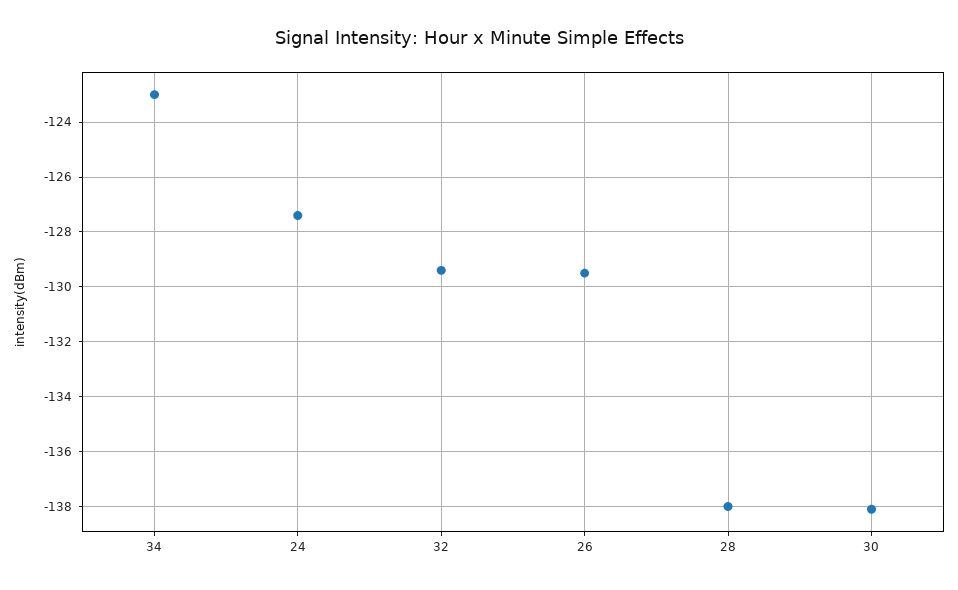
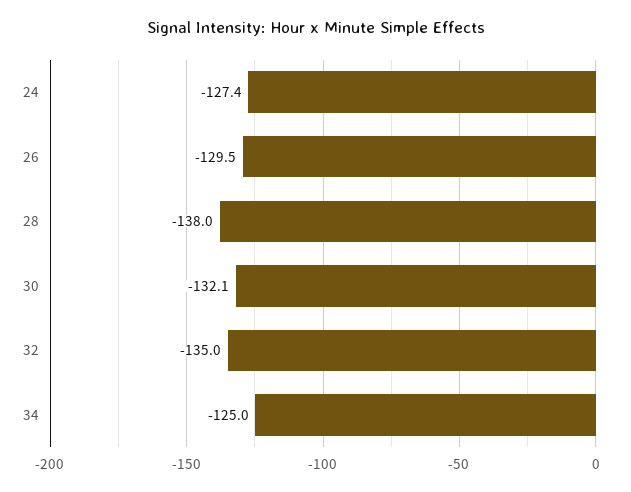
34: -123 -> -125
32: -129.5 -> -135
30: -138 -> -132.1

